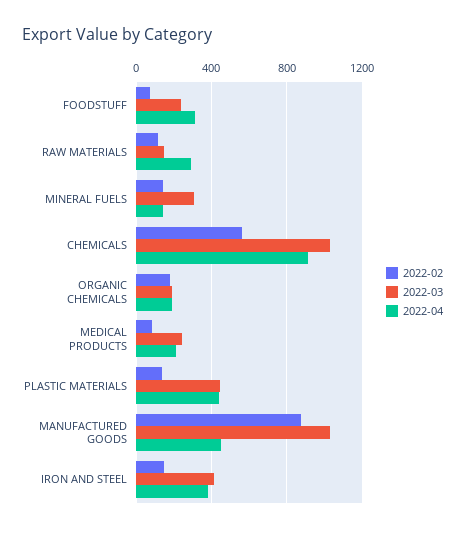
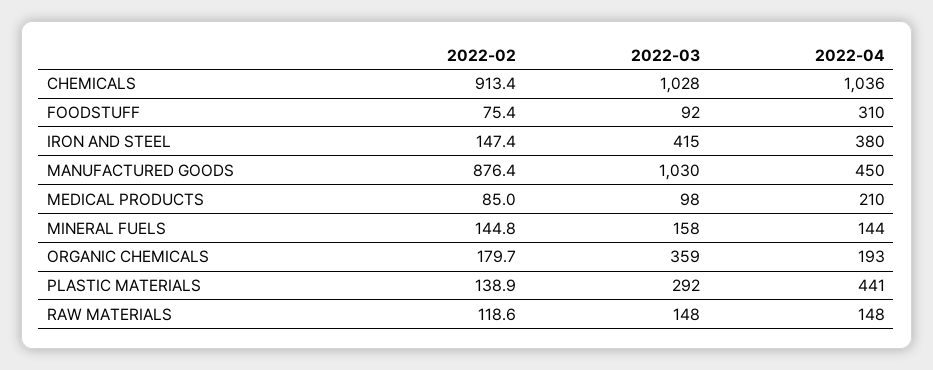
2022-03, FOODSTUFF: 250 -> 92
2022-04, RAW MATERIALS: 300 -> 148
2022-03, MINERAL FUELS: 300 -> 158
2022-02, CHEMICALS: 550 -> 913.4
2022-04, CHEMICALS: 900 -> 1036
2022-03, ORGANIC CHEMICALS: 200 -> 359
2022-03, MEDICAL PRODUCTS: 250 -> 98
2022-03, PLASTIC MATERIALS: 450 -> 292

